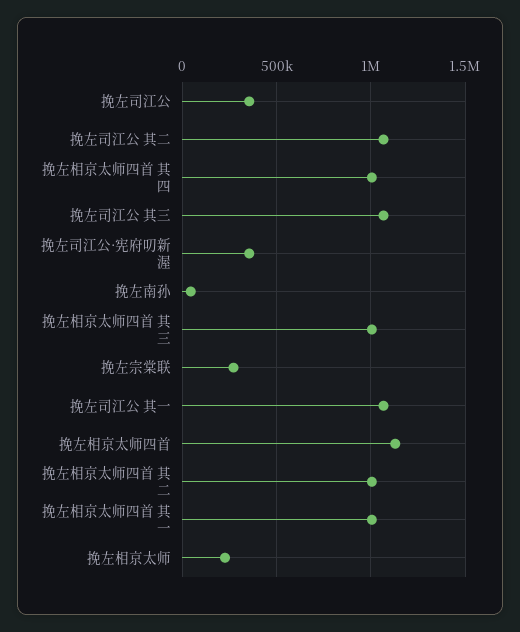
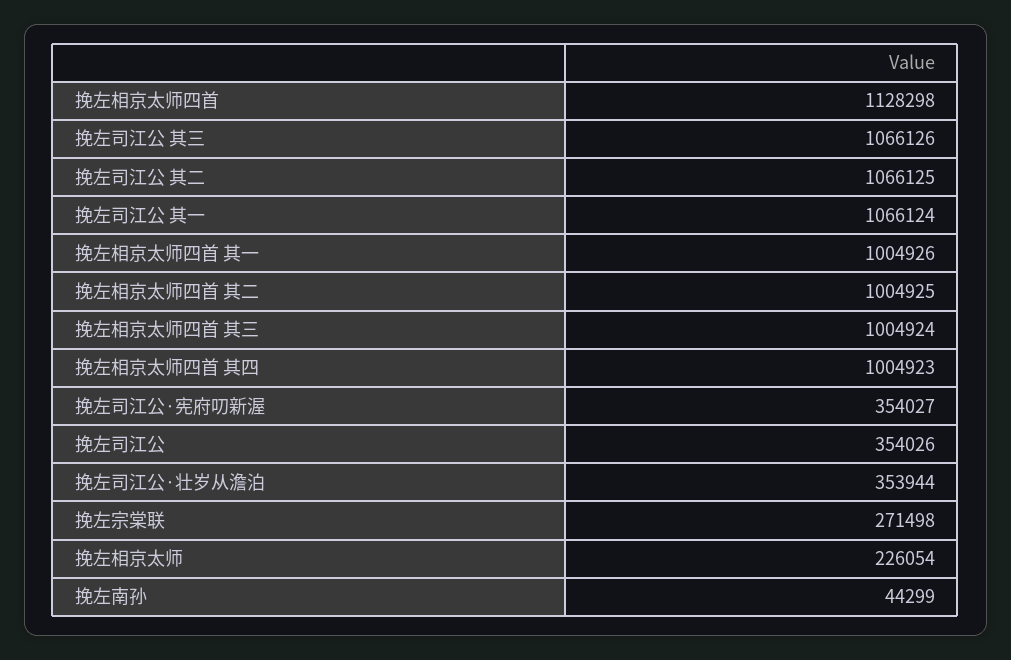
挽左司江公·壮岁从澹泊: none -> 353944

